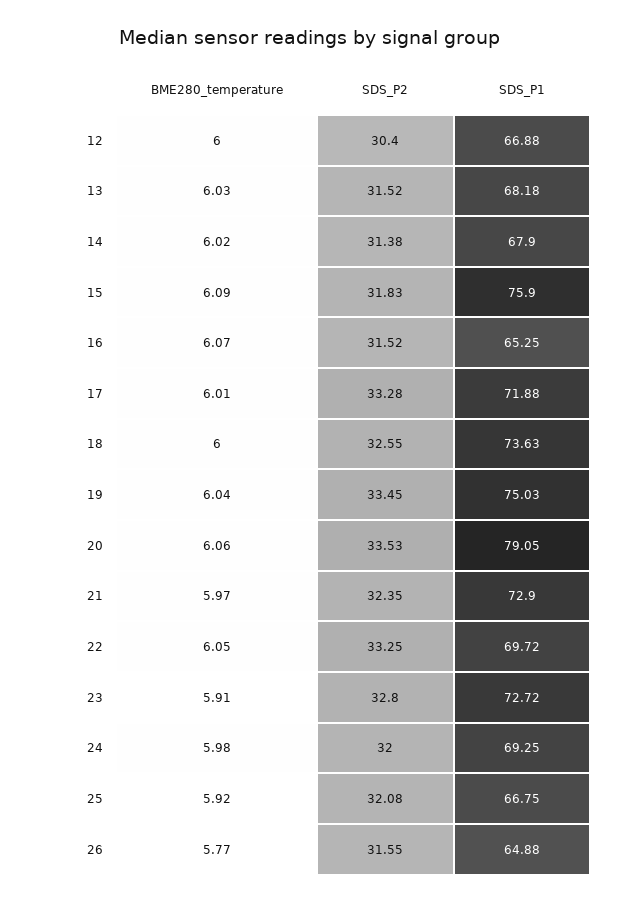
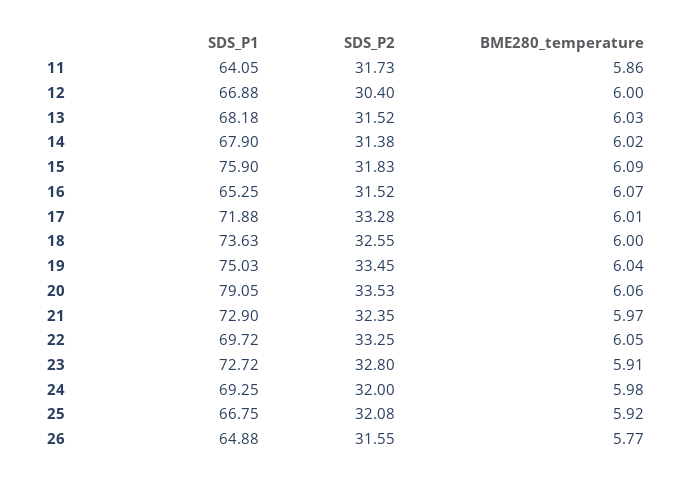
SDS_P1, 11: none -> 64.05
SDS_P2, 11: none -> 31.73
BME280_temperature, 11: none -> 5.86

